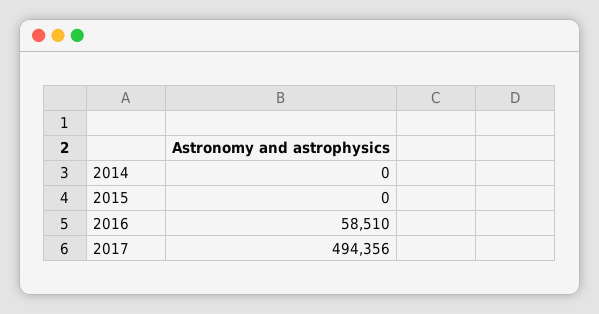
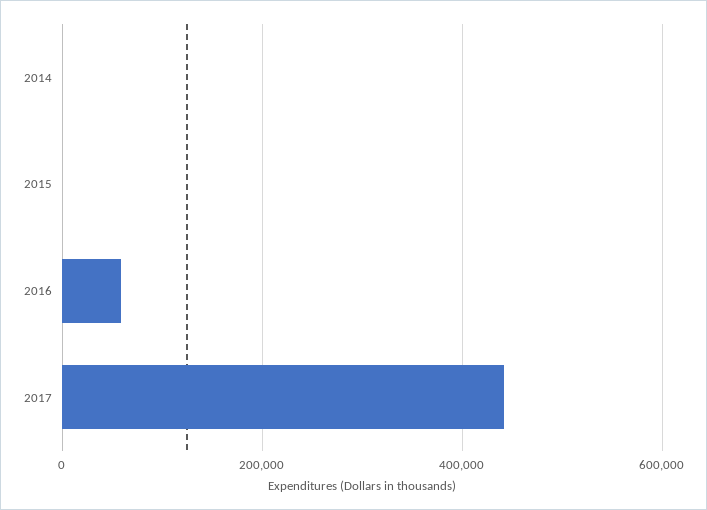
2017: 494356 -> 440000

